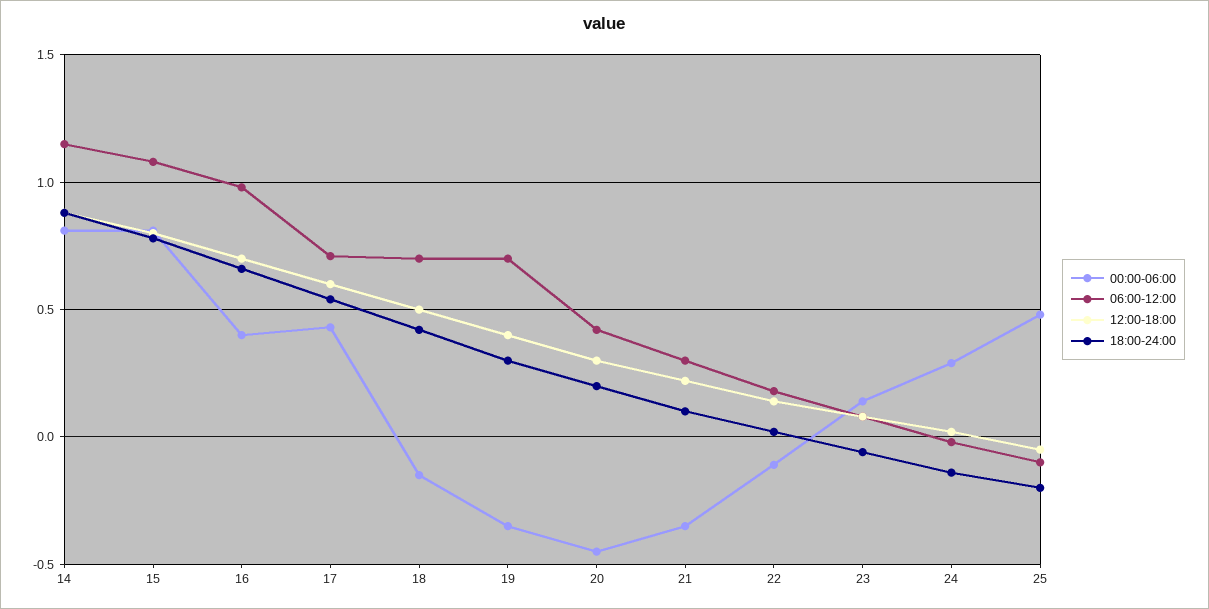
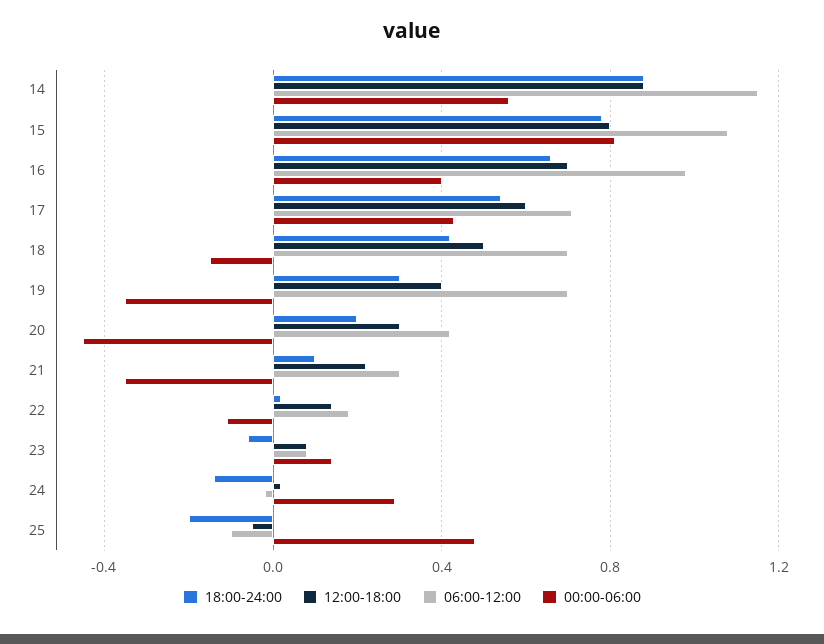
00:00-06:00, 14: 0.8 -> 0.55

